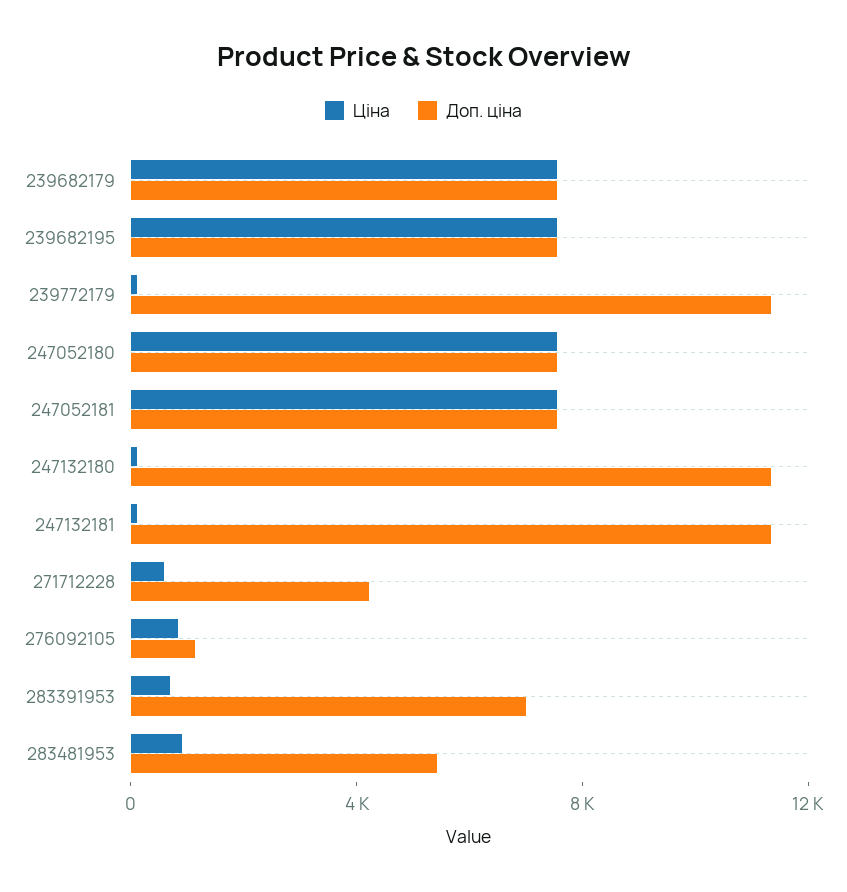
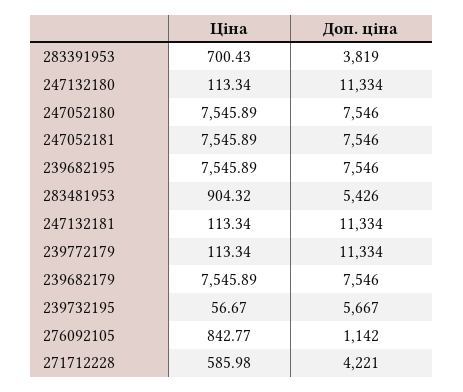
Доп. ціна, 283391953: 7000 -> 3819
Ціна, 239732195: none -> 56.67
Доп. ціна, 239732195: none -> 5667

